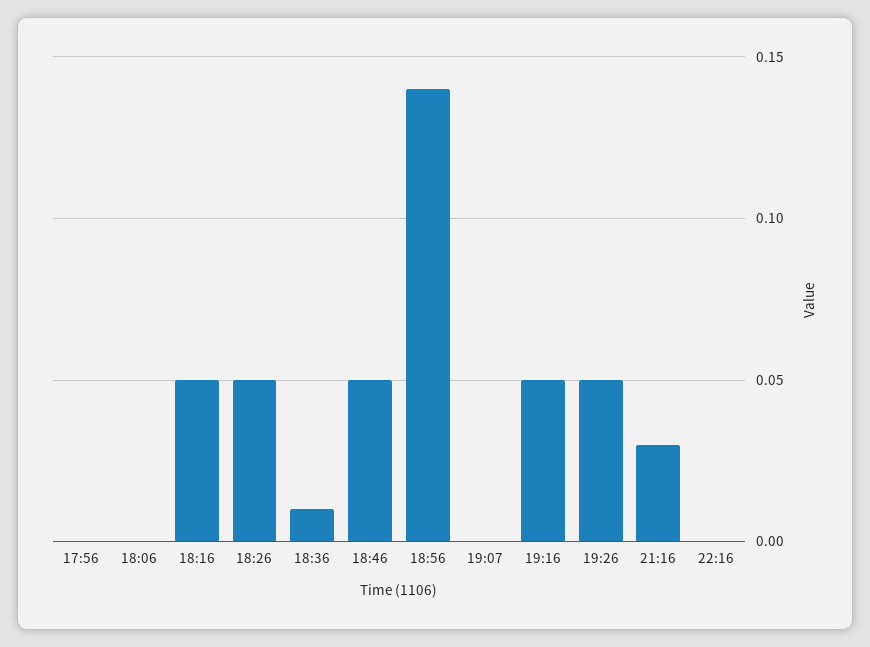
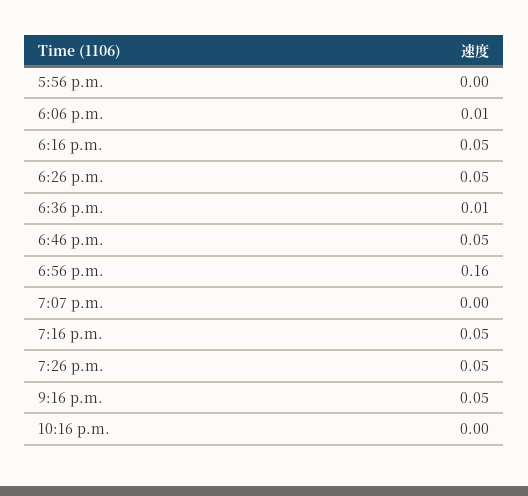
18:06: 0 -> 0.01
18:56: 0.14 -> 0.16
21:16: 0.03 -> 0.05

